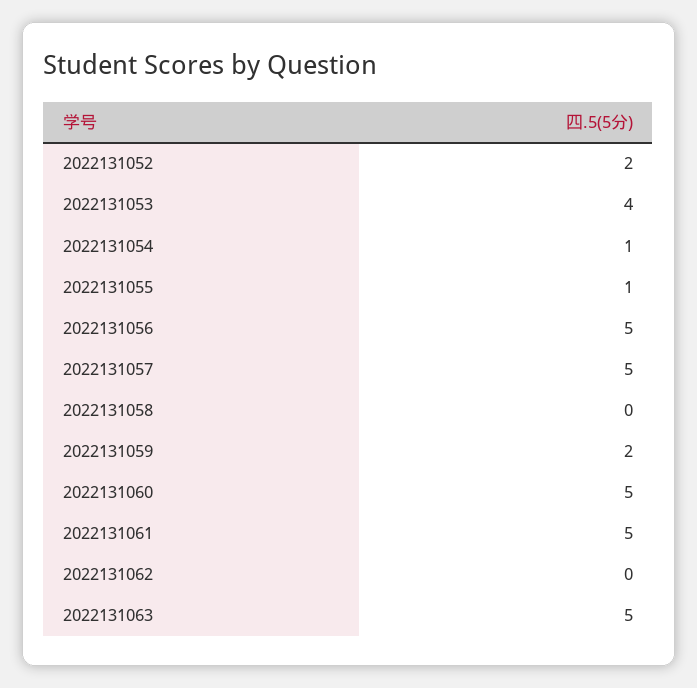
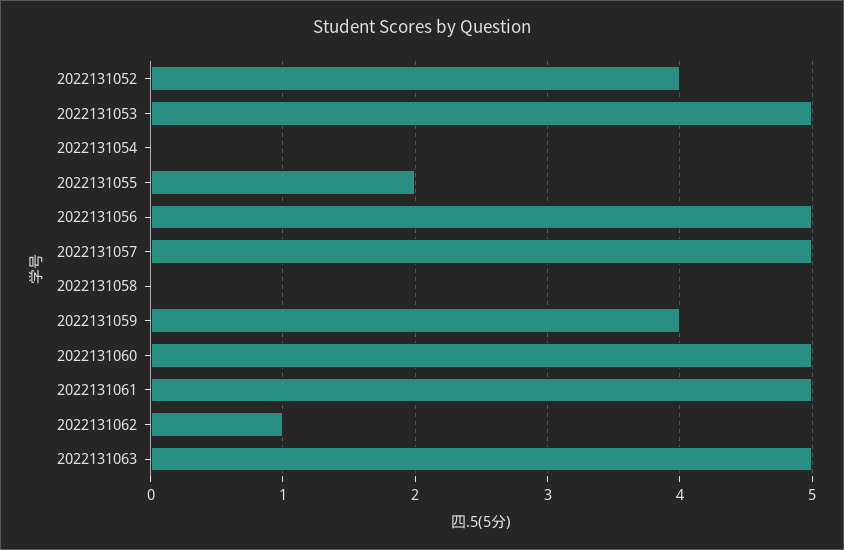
2022131052: 2 -> 4
2022131053: 4 -> 5
2022131054: 1 -> 0
2022131055: 1 -> 2
2022131059: 2 -> 4
2022131062: 0 -> 1

